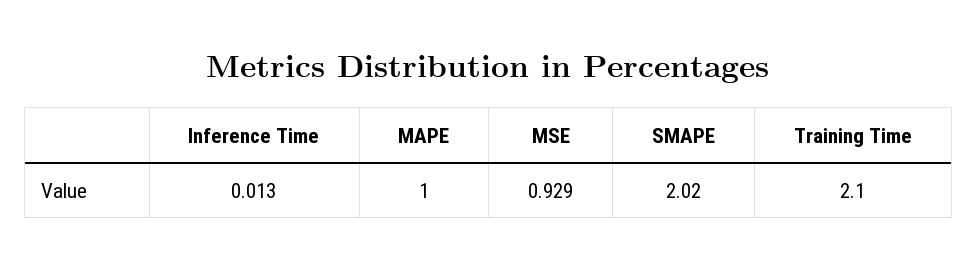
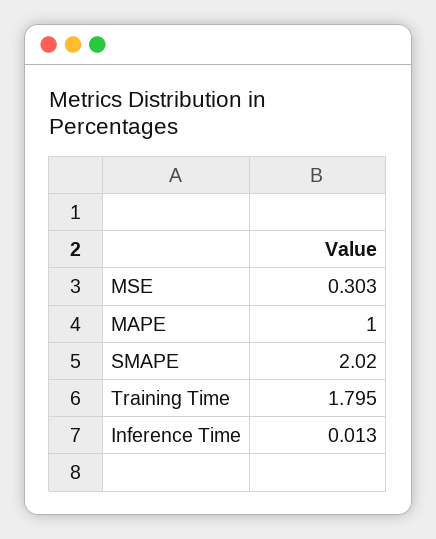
MSE: 0.929 -> 0.303
Training Time: 2.1 -> 1.795

